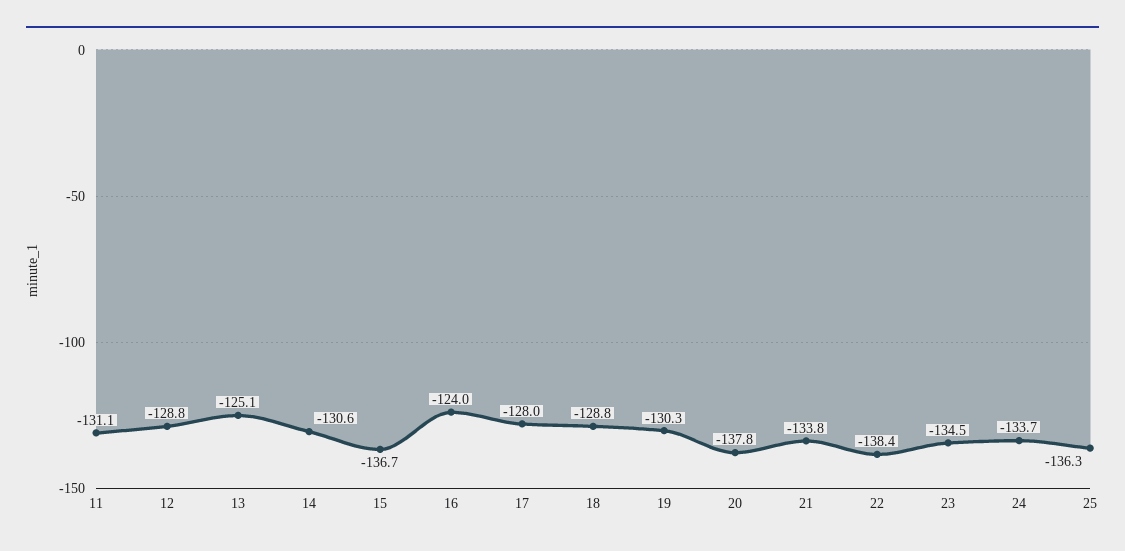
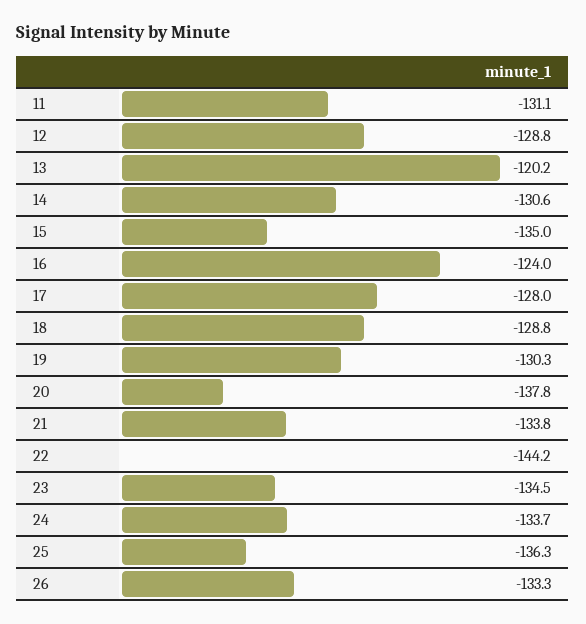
13: -125.1 -> -120.2
15: -136.7 -> -135
22: -138.4 -> -144.2
26: none -> -133.3

